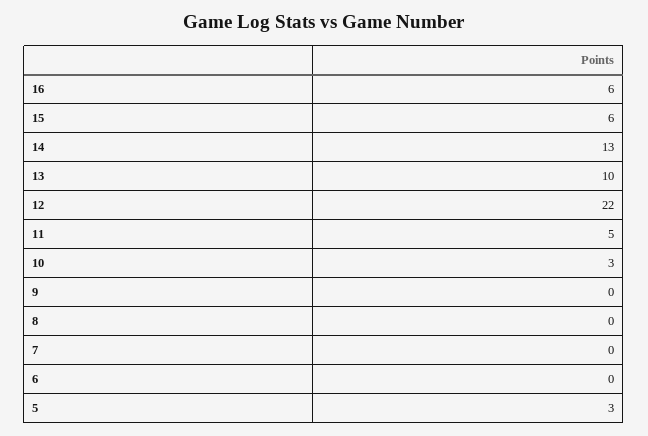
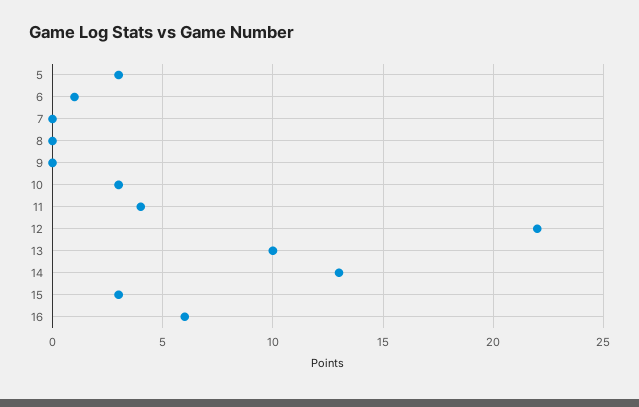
15: 6 -> 3
11: 5 -> 4
6: 0 -> 1

